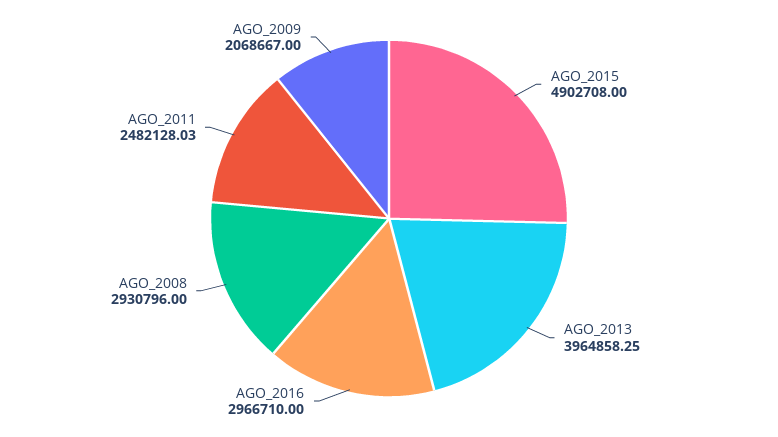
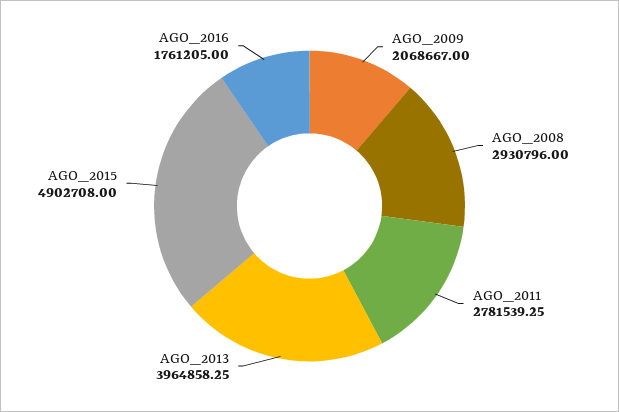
AGO_2016: 2966710 -> 1761205
AGO_2011: 2482128.03 -> 2781539.25

